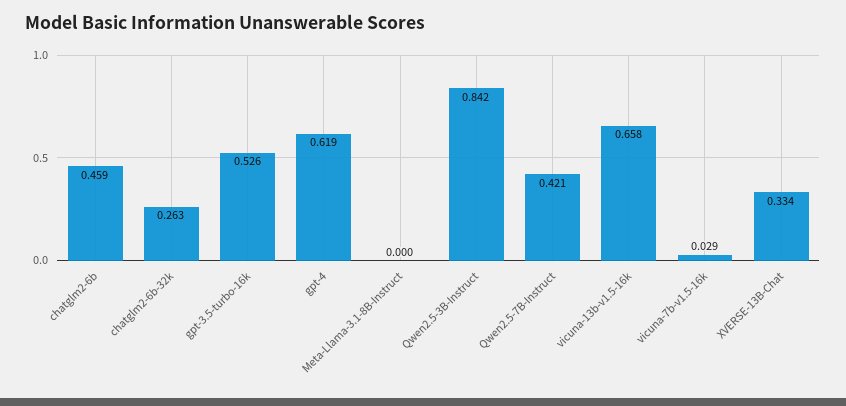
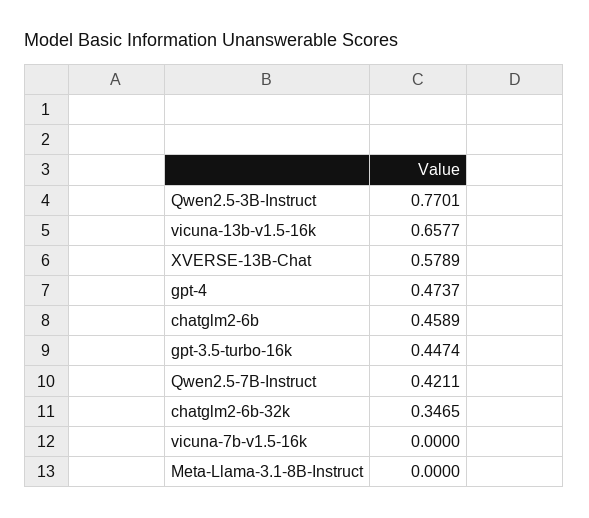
chatglm2-6b-32k: 0.263 -> 0.3465
gpt-3.5-turbo-16k: 0.526 -> 0.4474
gpt-4: 0.619 -> 0.4737
Qwen2.5-3B-Instruct: 0.842 -> 0.7701
vicuna-7b-v1.5-16k: 0.029 -> 0
XVERSE-13B-Chat: 0.334 -> 0.5789

